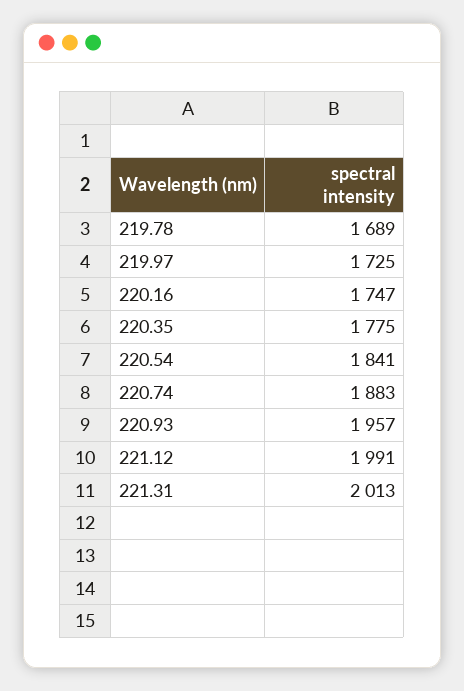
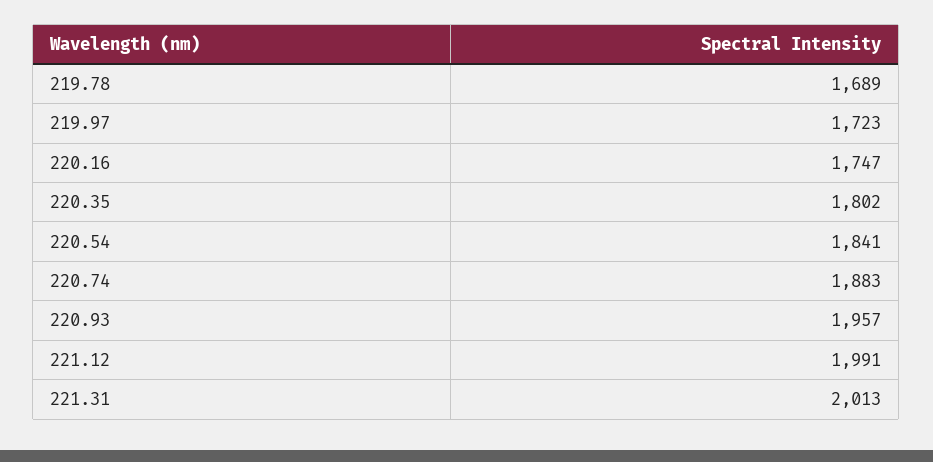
219.97: 1725 -> 1723
220.35: 1775 -> 1802

